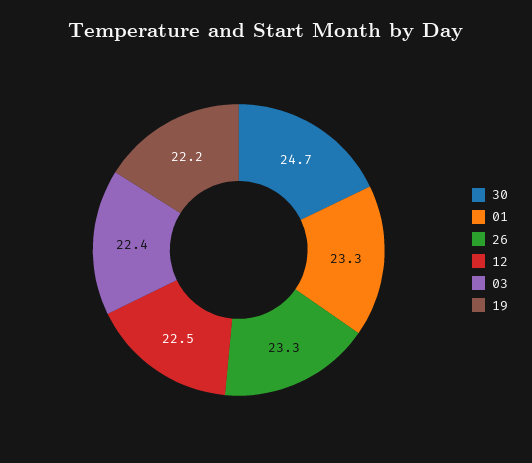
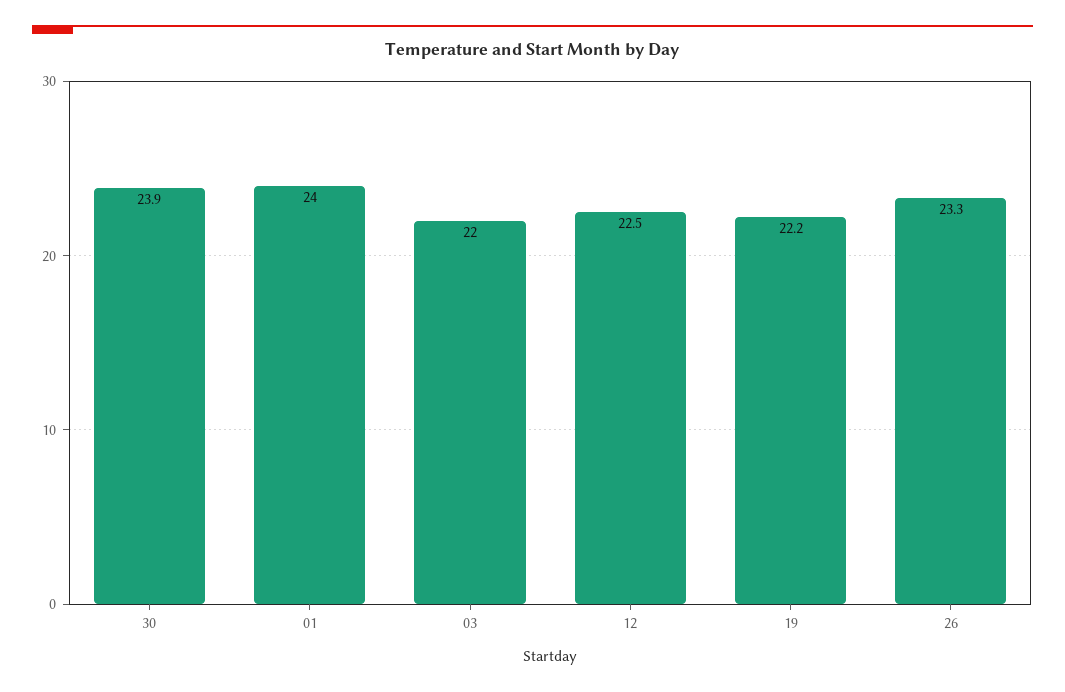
30: 24.7 -> 23.9
01: 23.3 -> 24
03: 22.4 -> 22

